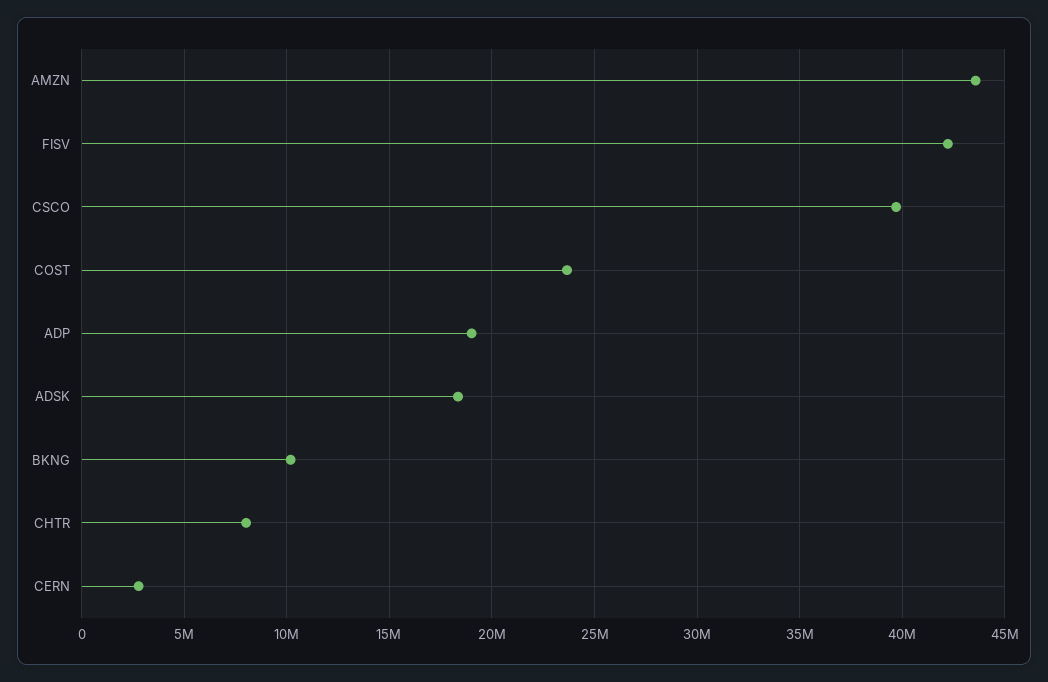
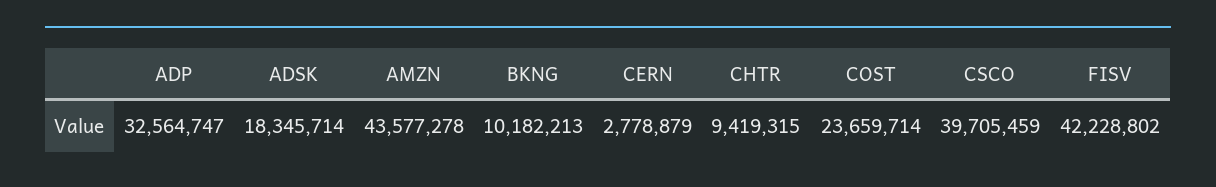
ADP: 19000000 -> 32564747
CHTR: 8000000 -> 9419315

